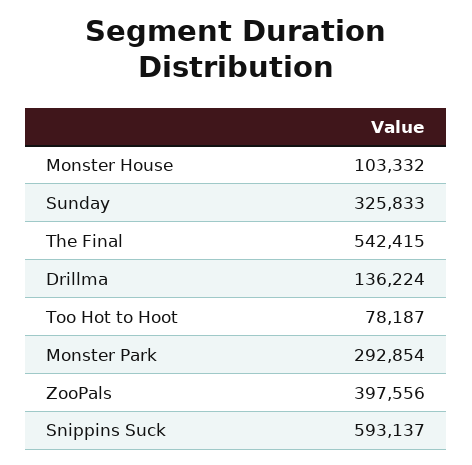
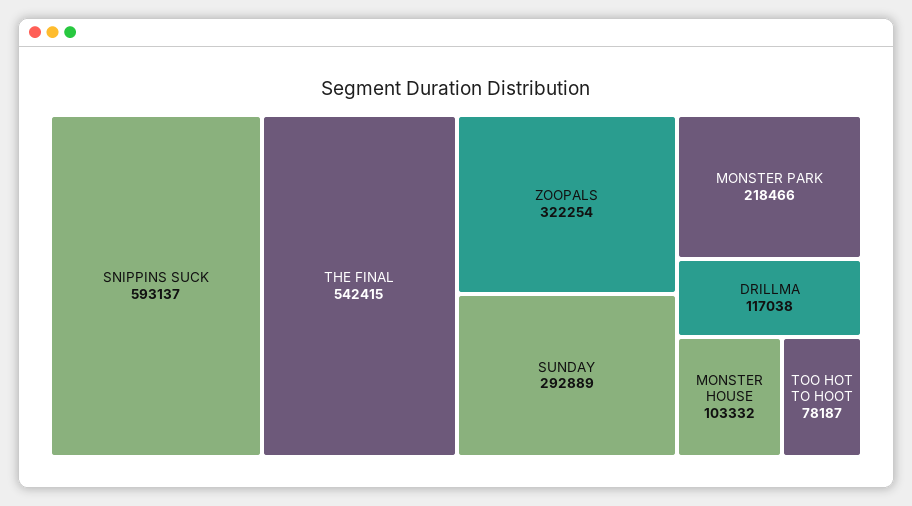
Sunday: 325833 -> 292889
Drillma: 136224 -> 117038
Monster Park: 292854 -> 218466
ZooPals: 397556 -> 322254

